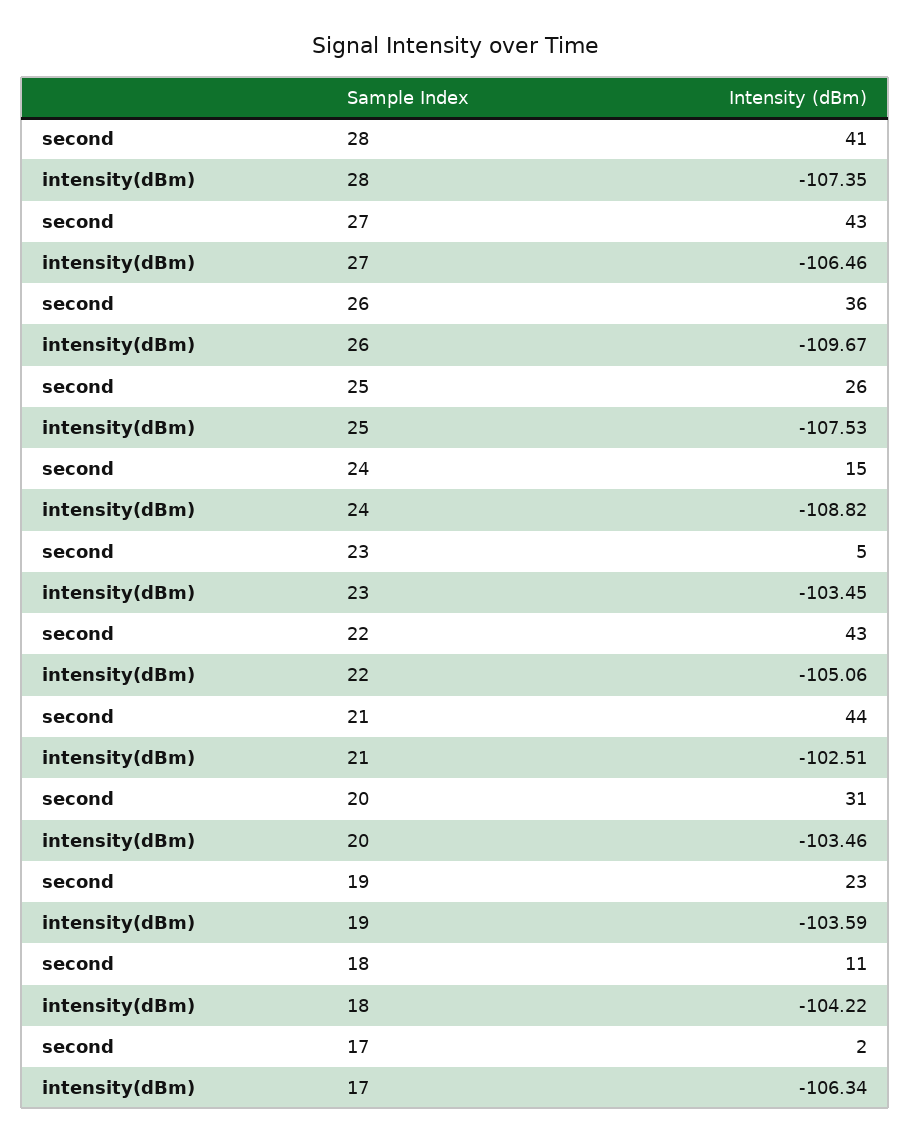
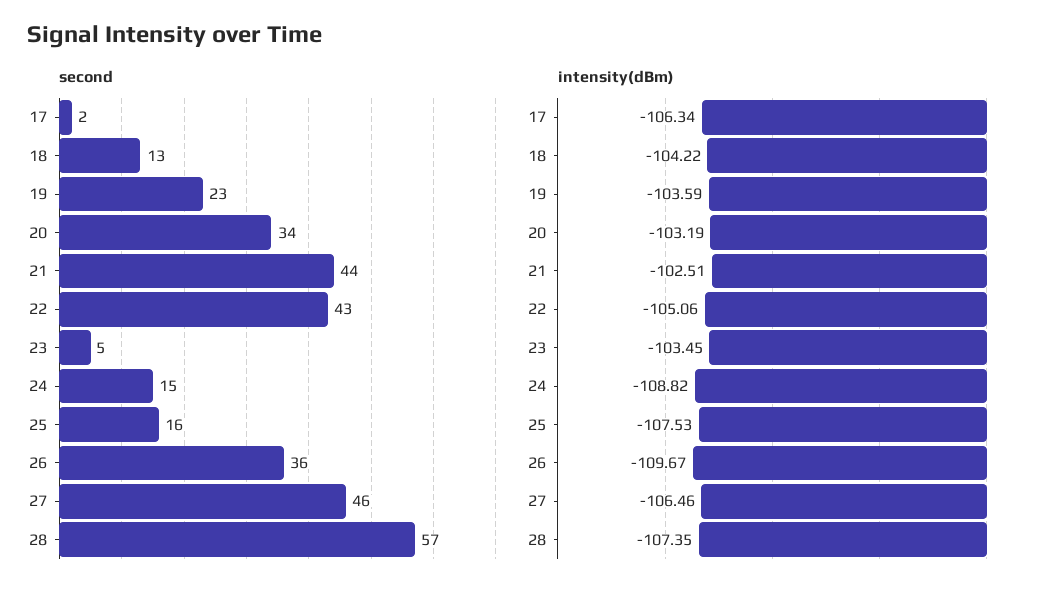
second, 28: 41 -> 57
second, 27: 43 -> 46
second, 25: 26 -> 16
second, 20: 31 -> 34
intensity(dBm), 20: -103.46 -> -103.19
second, 18: 11 -> 13

